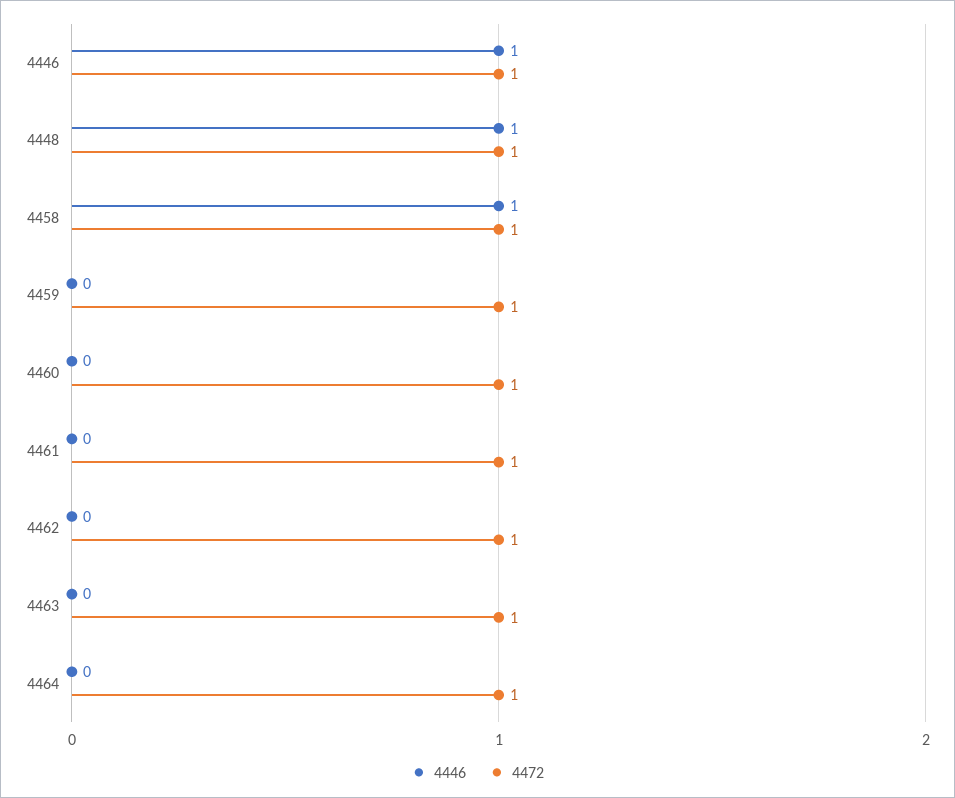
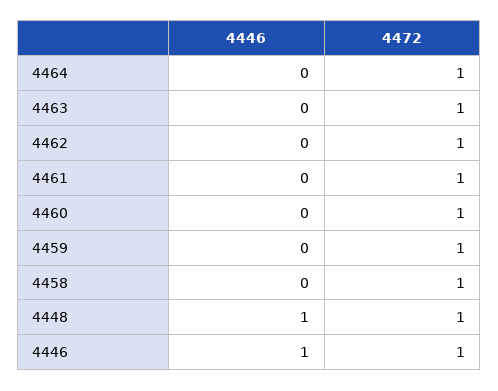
4446, 4458: 1 -> 0

